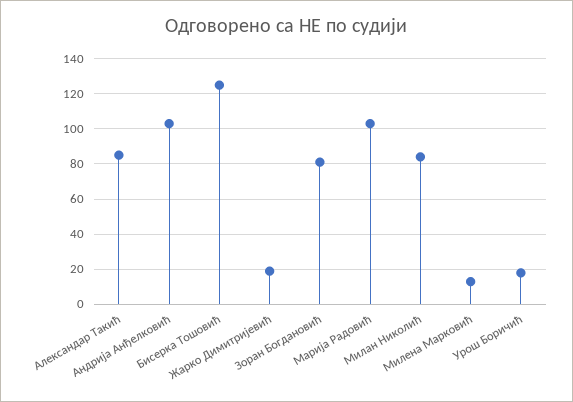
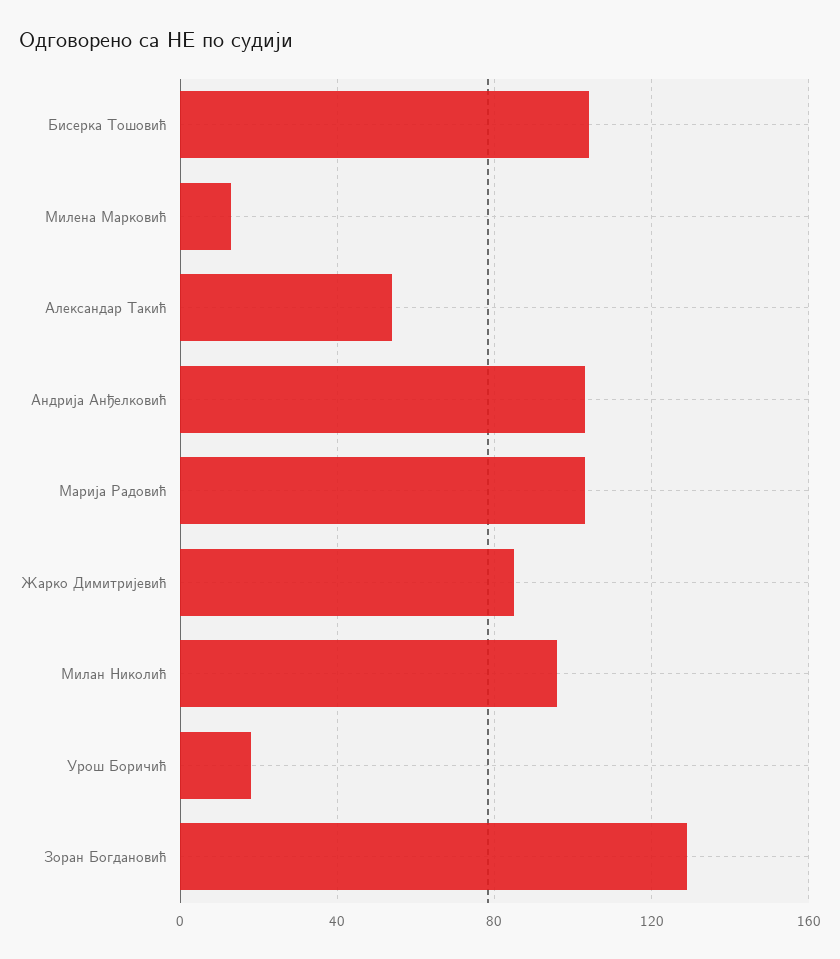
Александар Такић: 85 -> 55
Бисерка Тошовић: 125 -> 105
Жарко Димитријевић: 20 -> 85
Зоран Богдановић: 80 -> 130
Милан Николић: 85 -> 95

